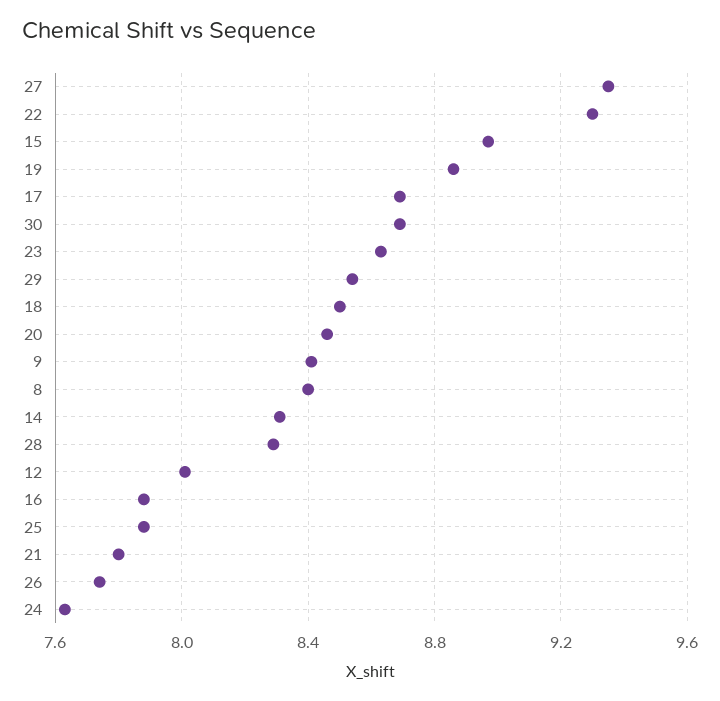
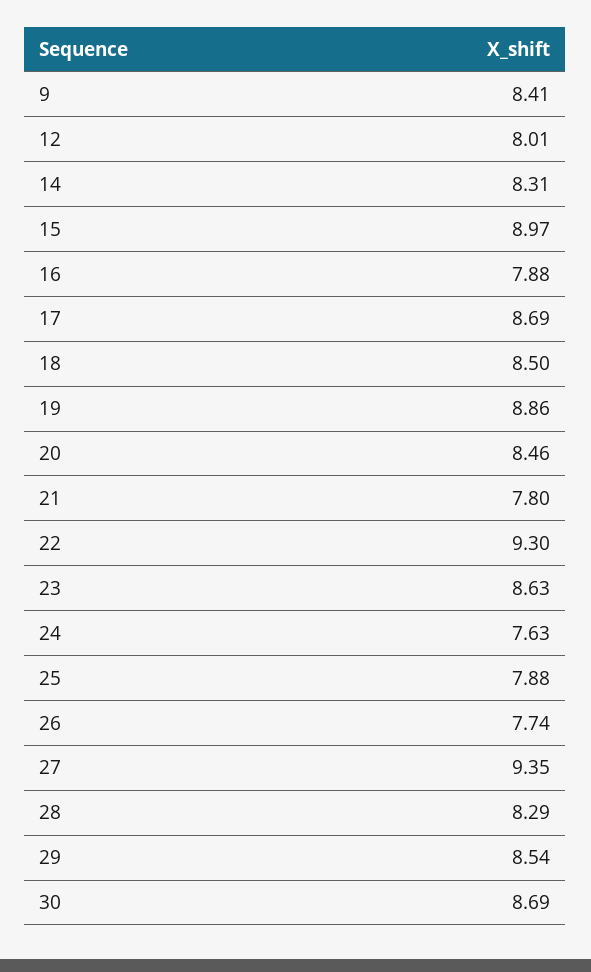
8: 8.4 -> none

